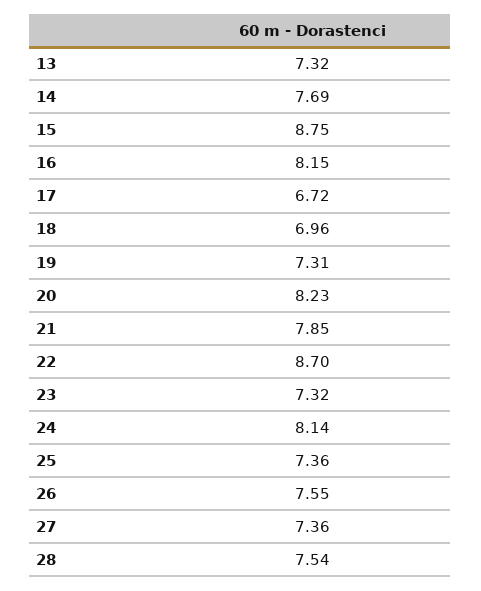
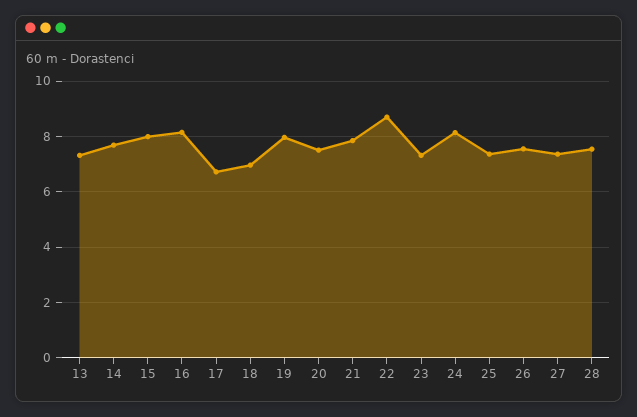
15: 8.75 -> 8
19: 7.31 -> 8
20: 8.23 -> 7.5

